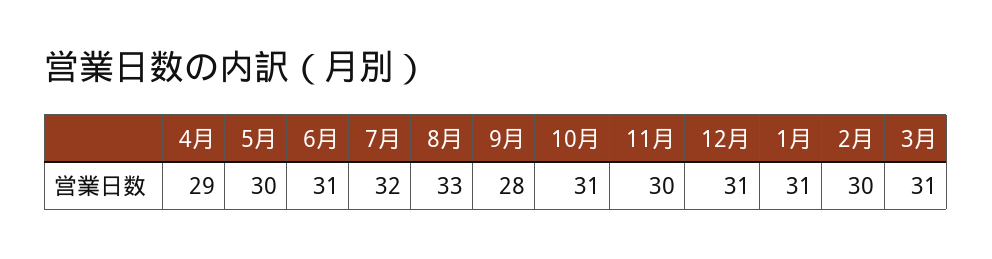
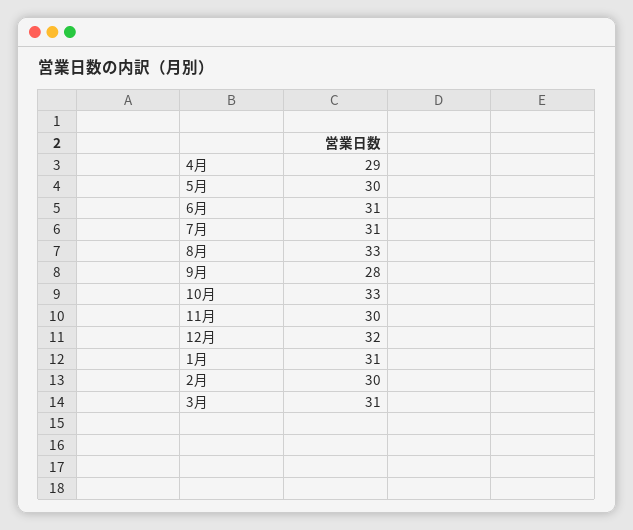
7月: 32 -> 31
10月: 31 -> 33
12月: 31 -> 32

